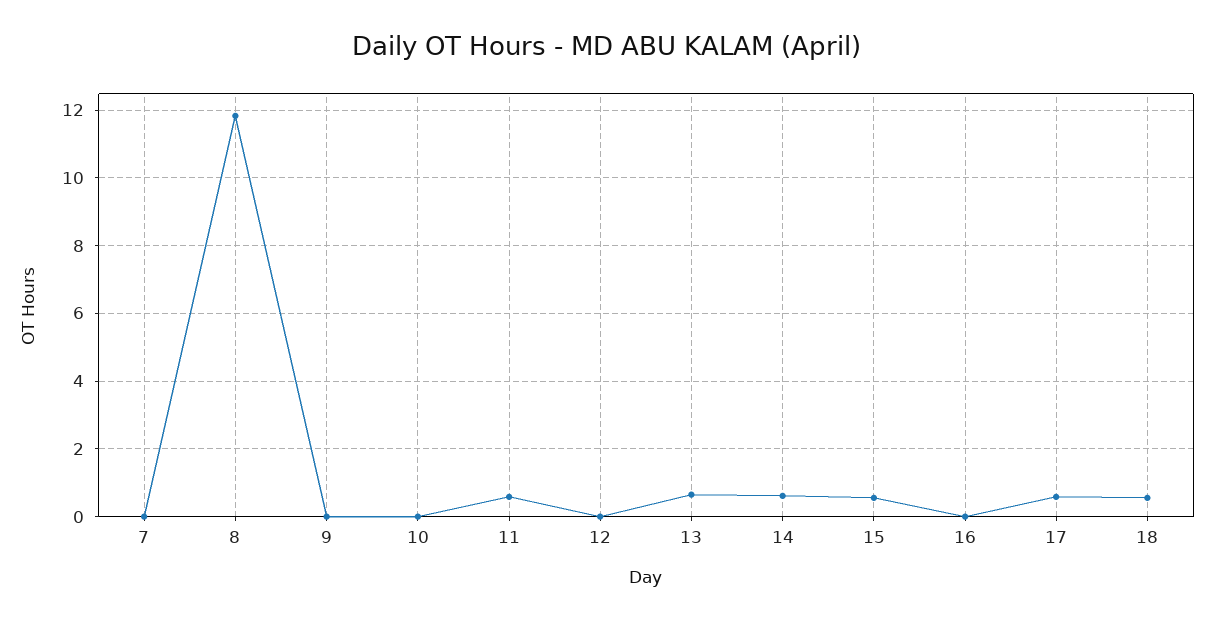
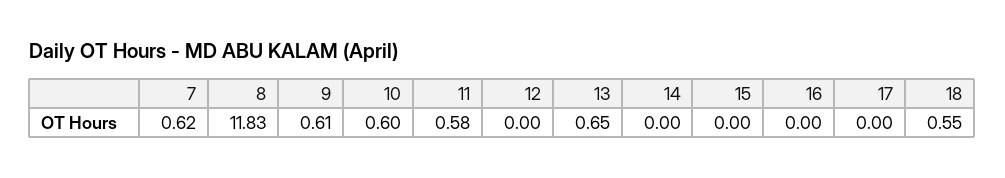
7: 0 -> 0.62
9: 0 -> 0.61
10: 0 -> 0.6
14: 0.6 -> 0
15: 0.6 -> 0
17: 0.6 -> 0

